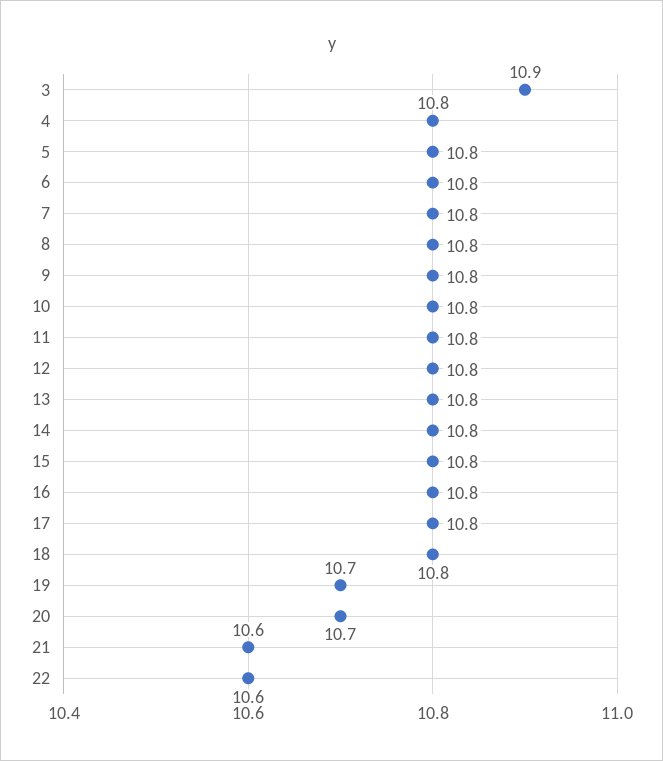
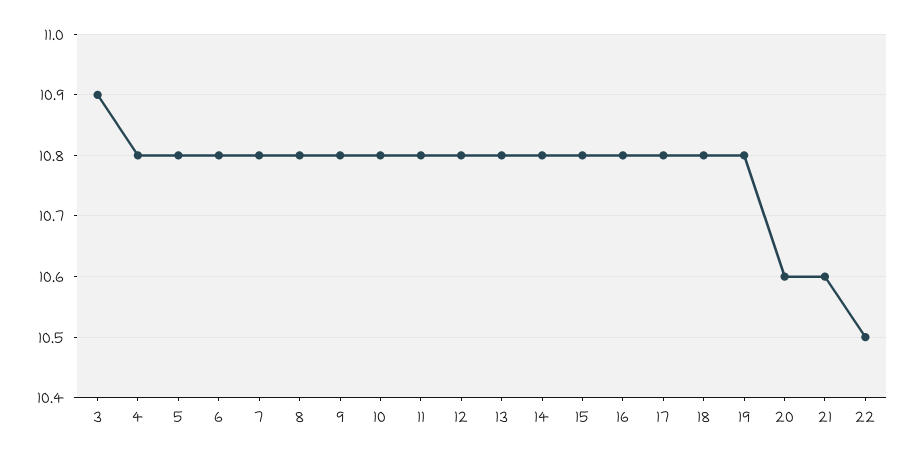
19: 10.7 -> 10.8
20: 10.7 -> 10.6
22: 10.6 -> 10.5

